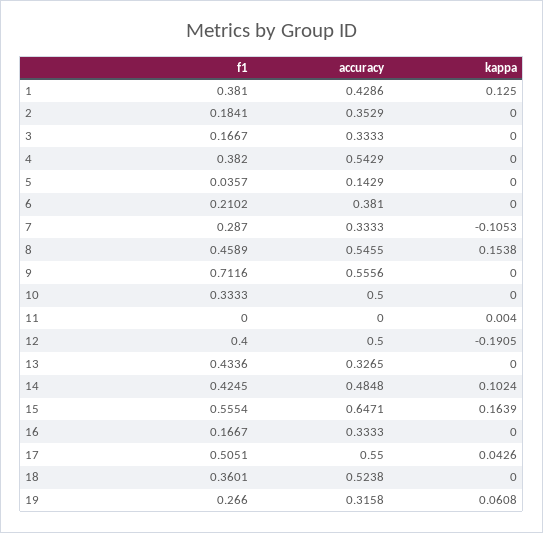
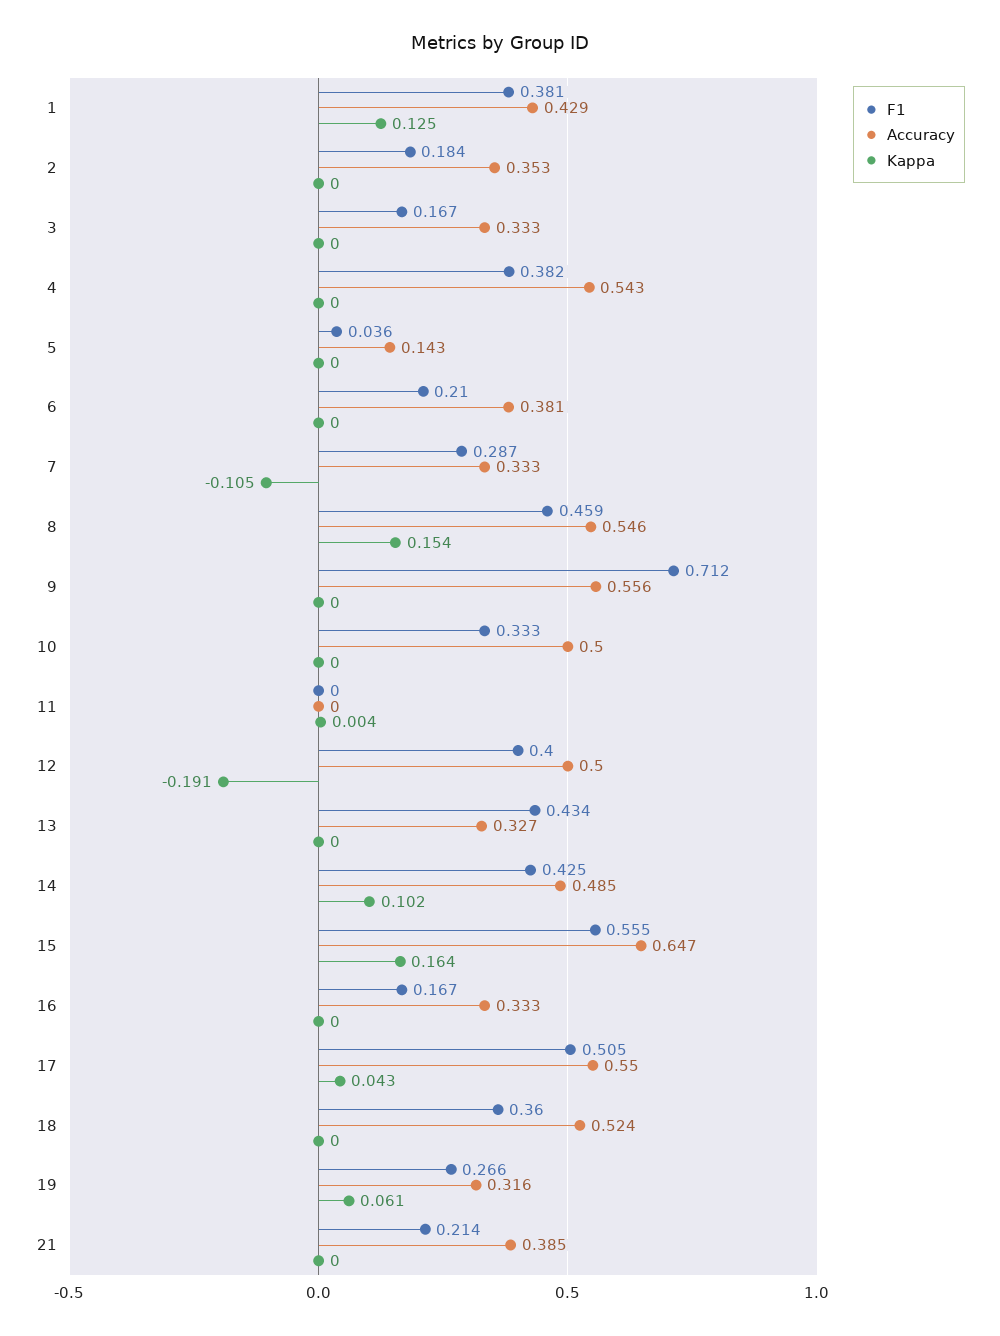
f1, 21: none -> 0.214
accuracy, 21: none -> 0.385
kappa, 21: none -> 0

